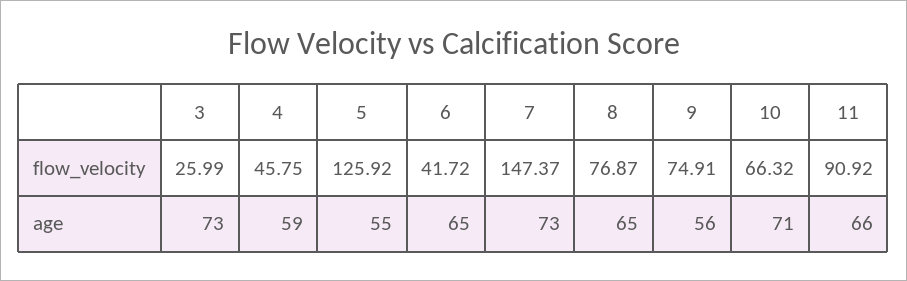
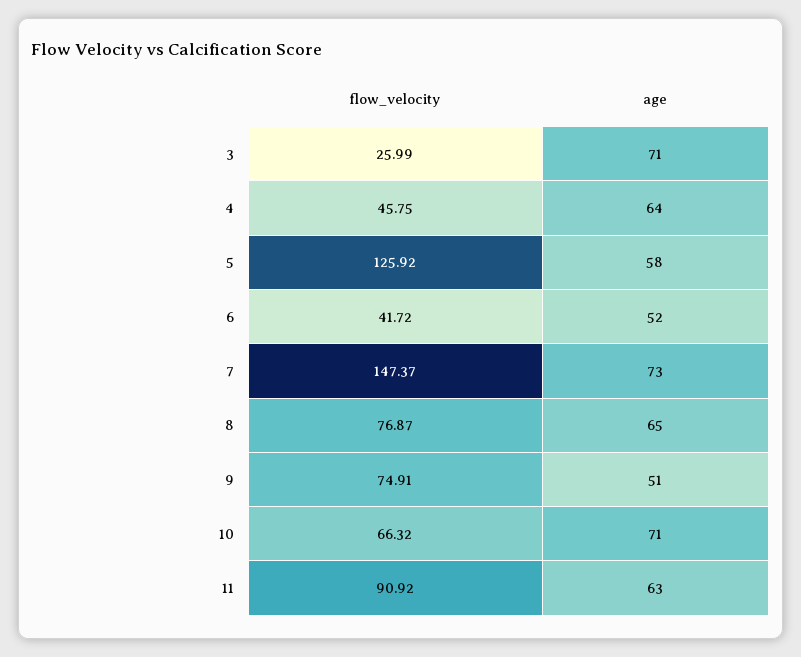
3, age: 73 -> 71
4, age: 59 -> 64
5, age: 55 -> 58
6, age: 65 -> 52
9, age: 56 -> 51
11, age: 66 -> 63

